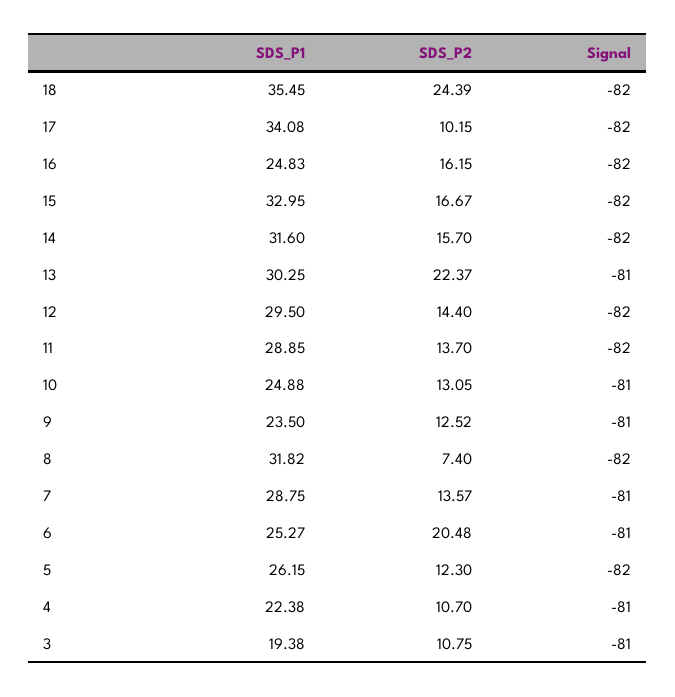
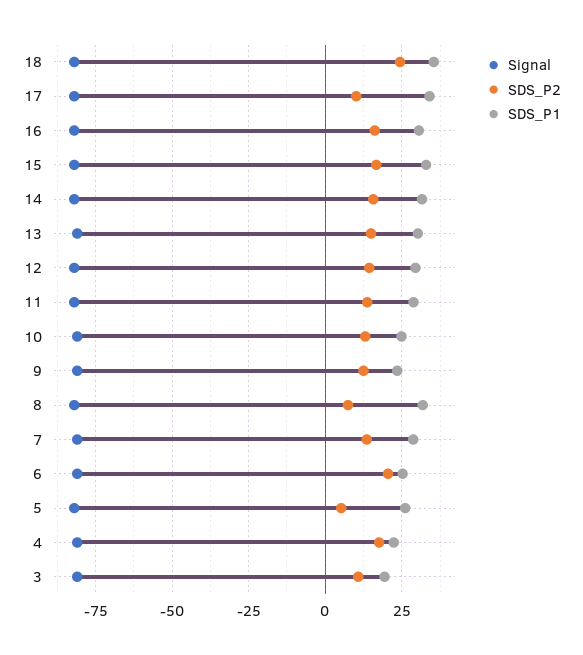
SDS_P1, 16: 24.83 -> 30
SDS_P2, 13: 22.37 -> 15
SDS_P2, 5: 12.3 -> 5
SDS_P2, 4: 10.7 -> 17.5

